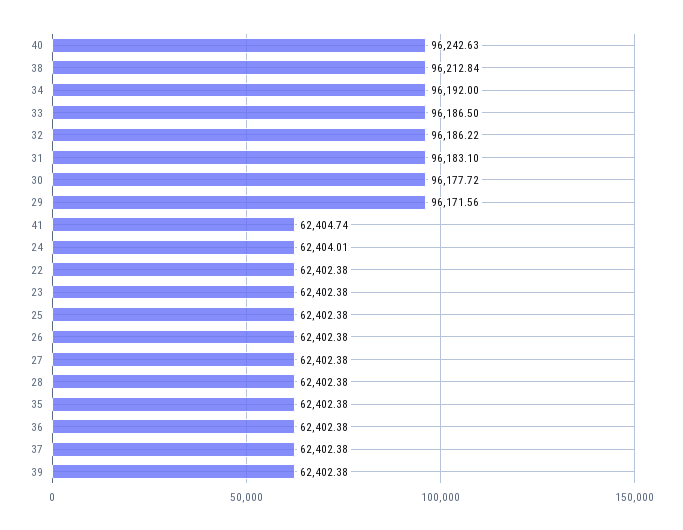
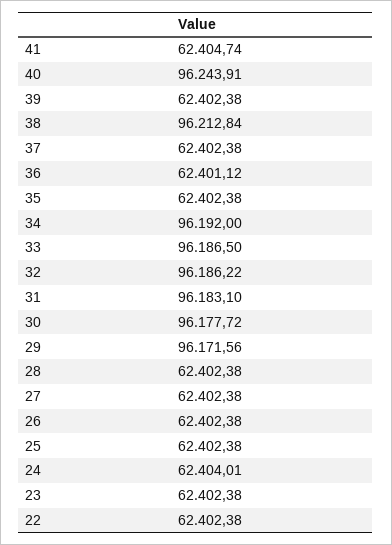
40: 96242.63 -> 96243.91
36: 62402.38 -> 62401.12

